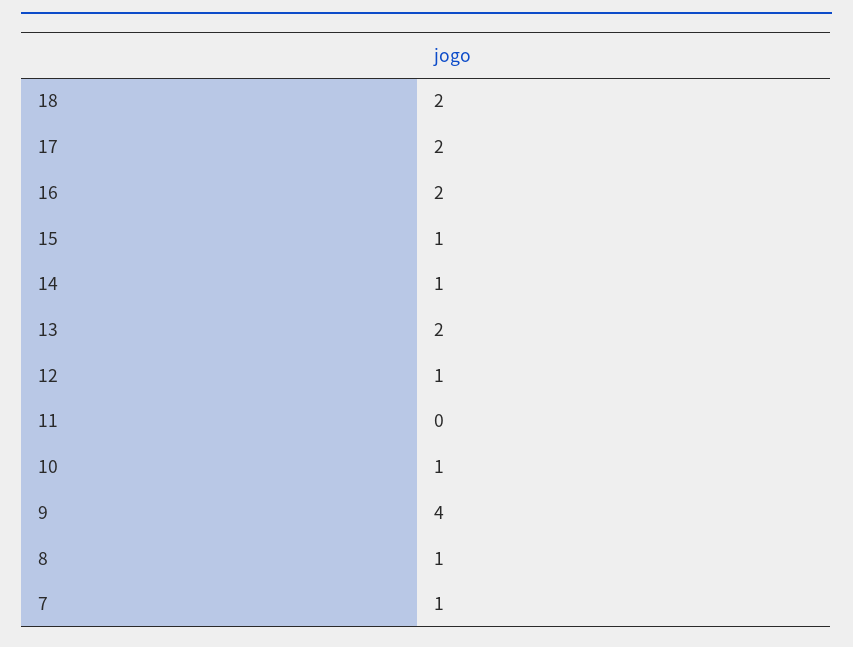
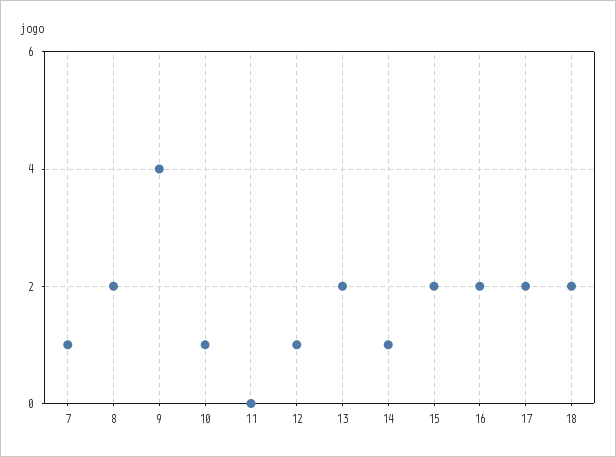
15: 1 -> 2
8: 1 -> 2

